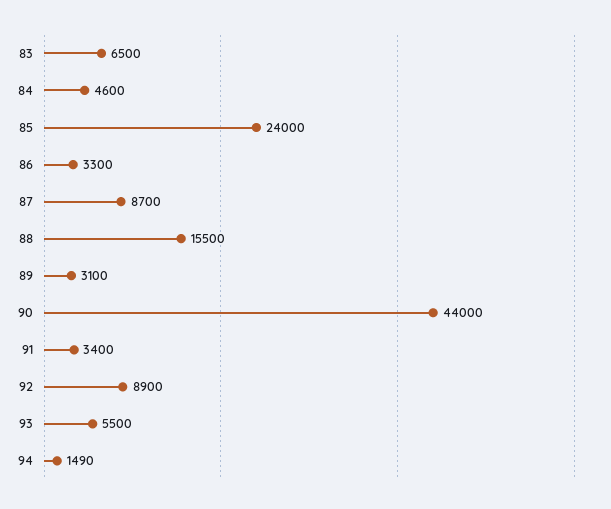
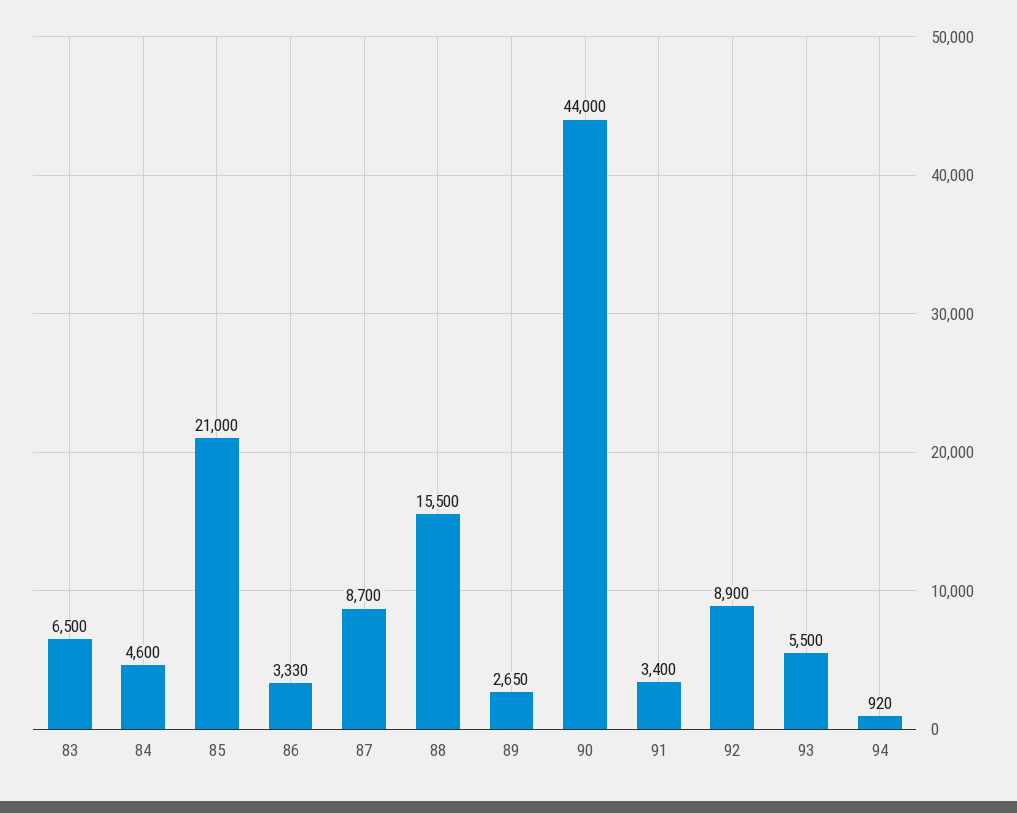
85: 24000 -> 21000
86: 3300 -> 3330
89: 3100 -> 2650
94: 1490 -> 920

